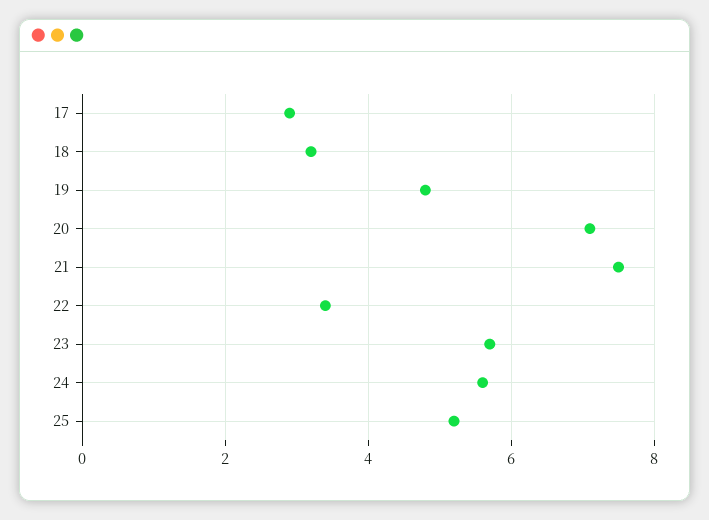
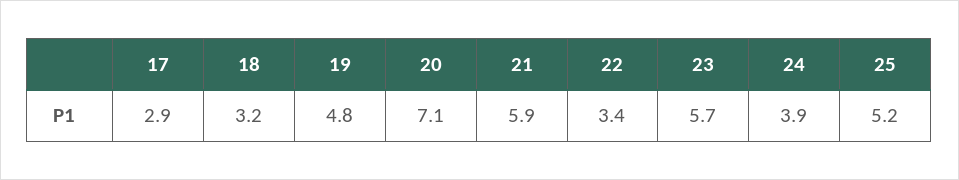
21: 7.5 -> 5.9
24: 5.5 -> 3.9

